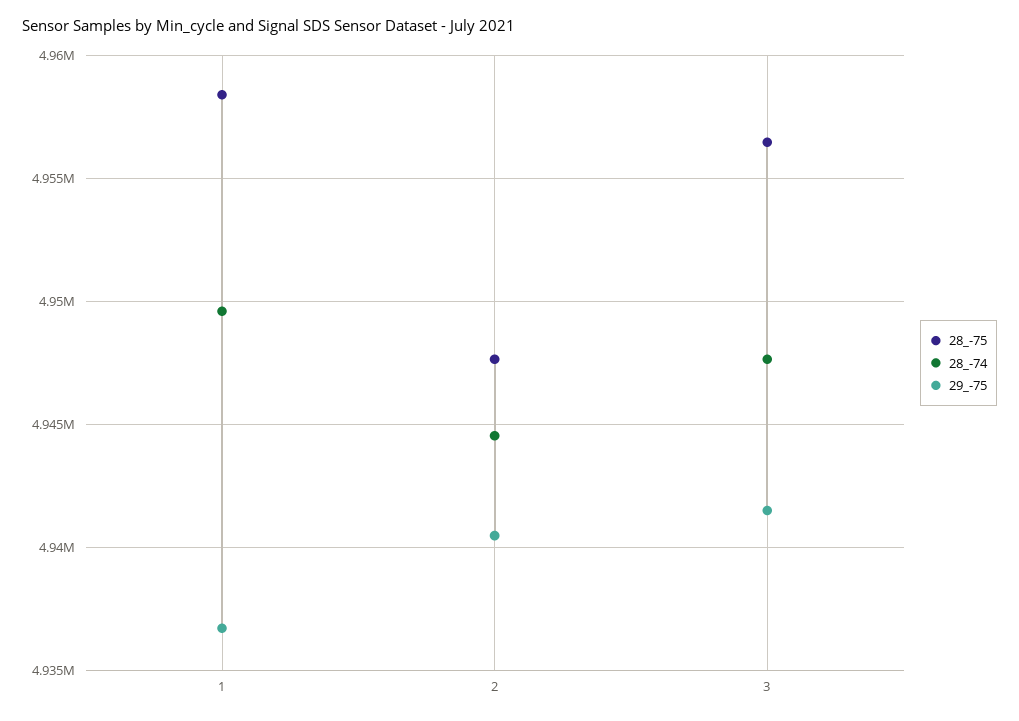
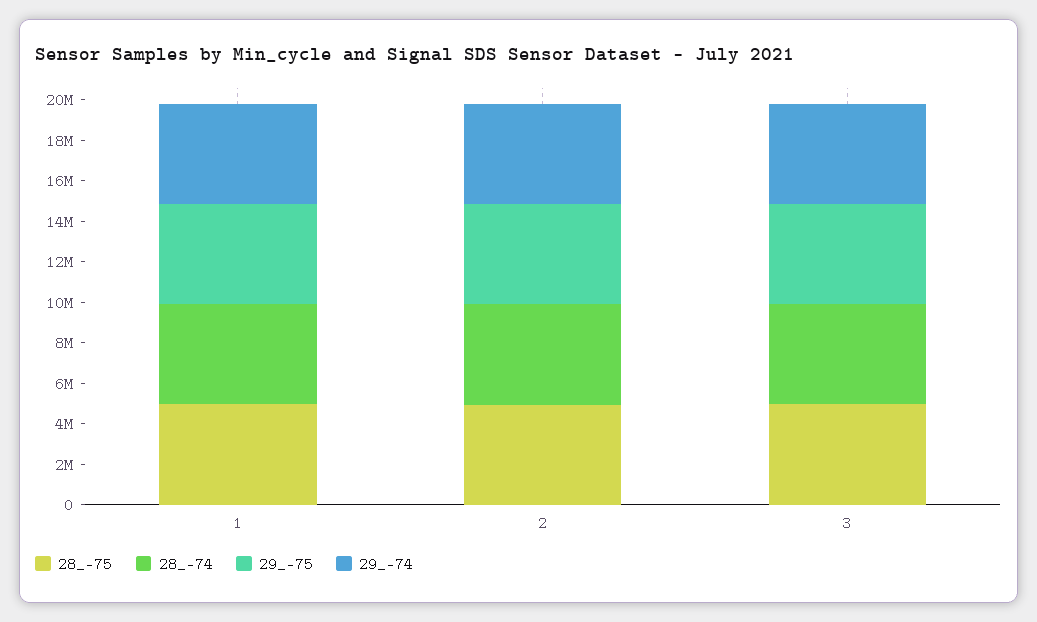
29_-74, 1: none -> 5000000
29_-74, 2: none -> 5000000
29_-74, 3: none -> 5000000

